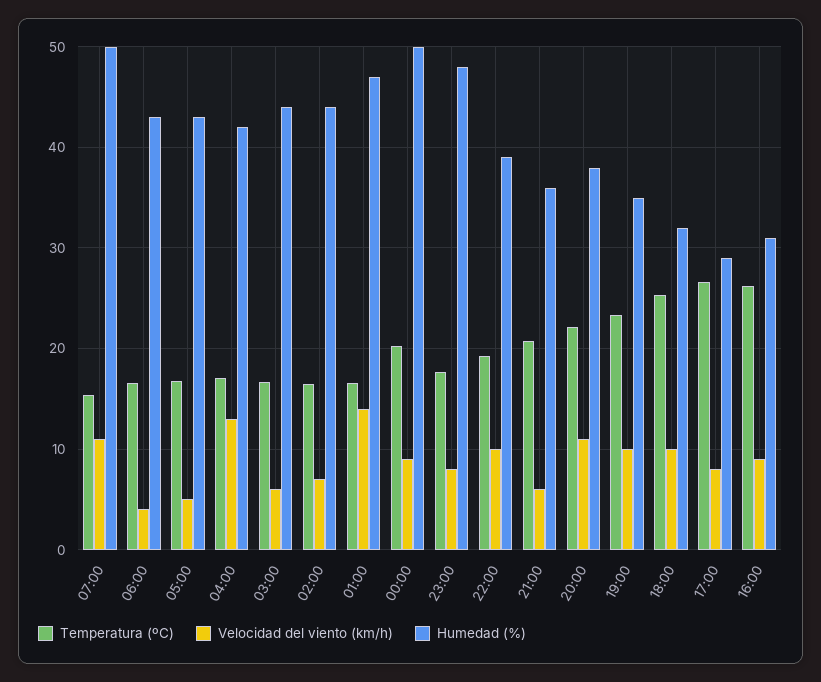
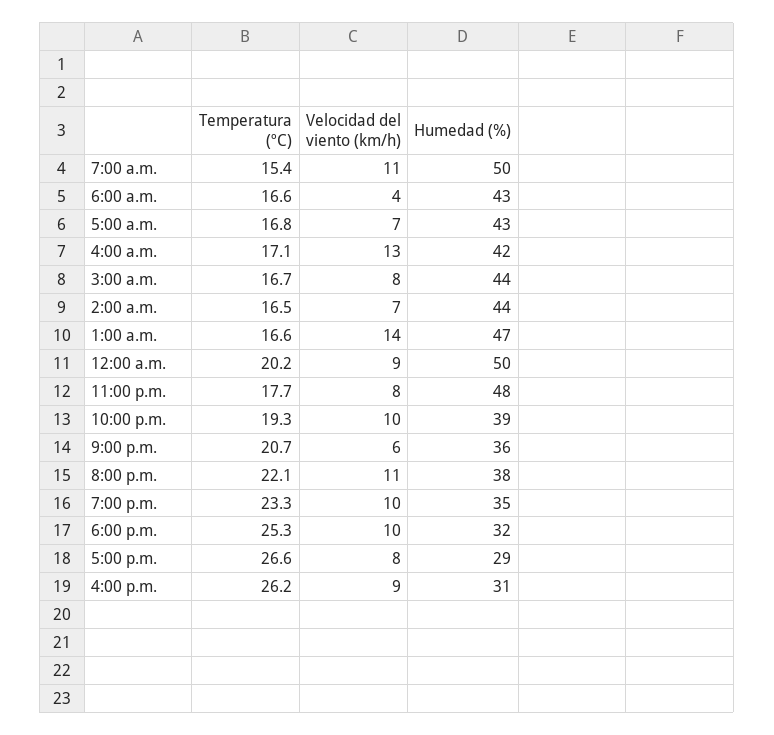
Velocidad del viento (km/h), 05:00: 5 -> 7
Velocidad del viento (km/h), 03:00: 6 -> 8

